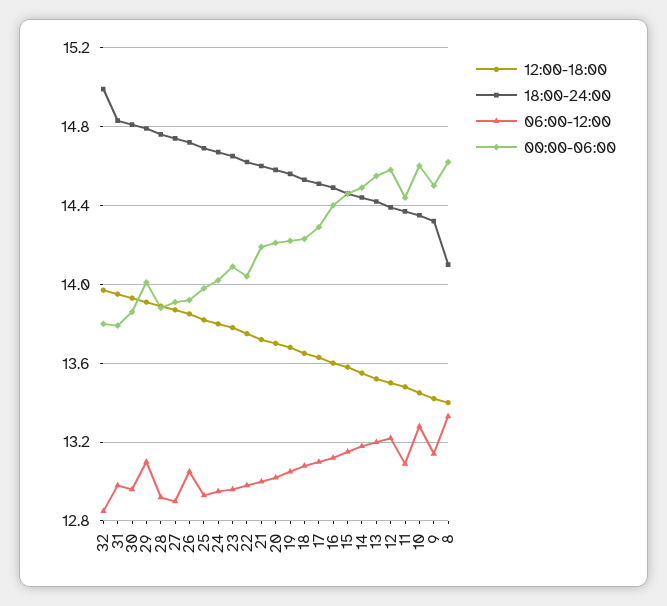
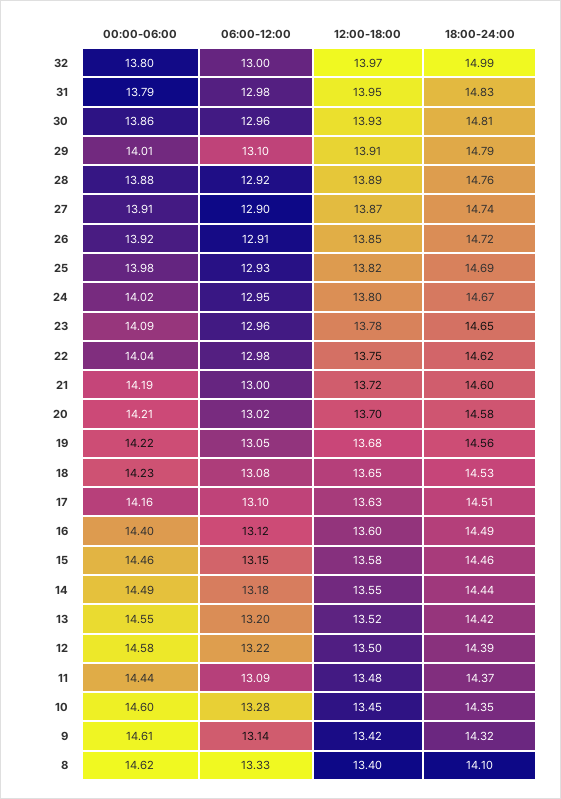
06:00-12:00, 32: 12.85 -> 13
06:00-12:00, 26: 13.05 -> 12.91
00:00-06:00, 17: 14.3 -> 14.16
00:00-06:00, 9: 14.5 -> 14.61

